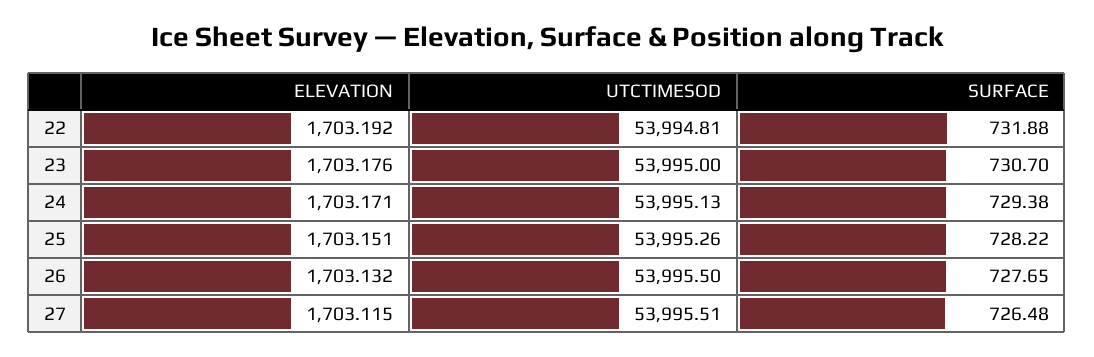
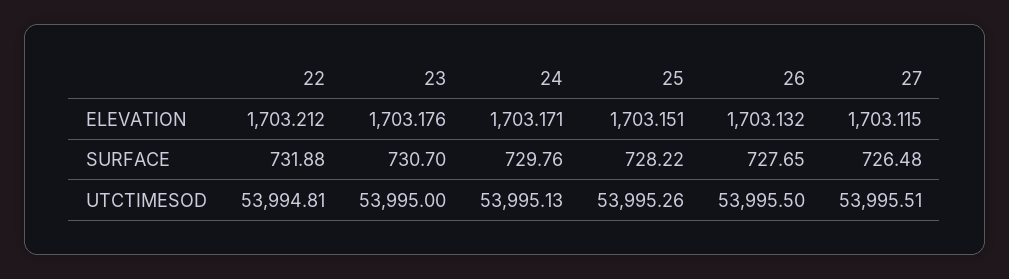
ELEVATION, 22: 1703.192 -> 1703.212
SURFACE, 24: 729.38 -> 729.76

